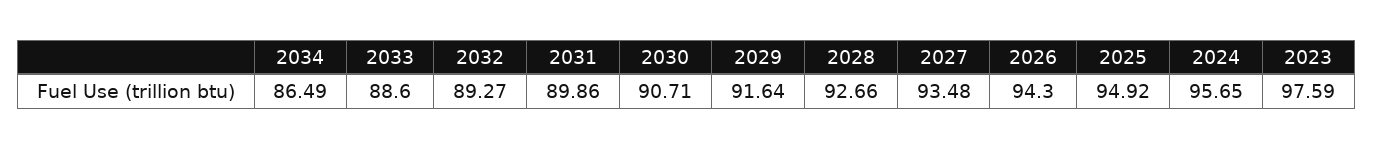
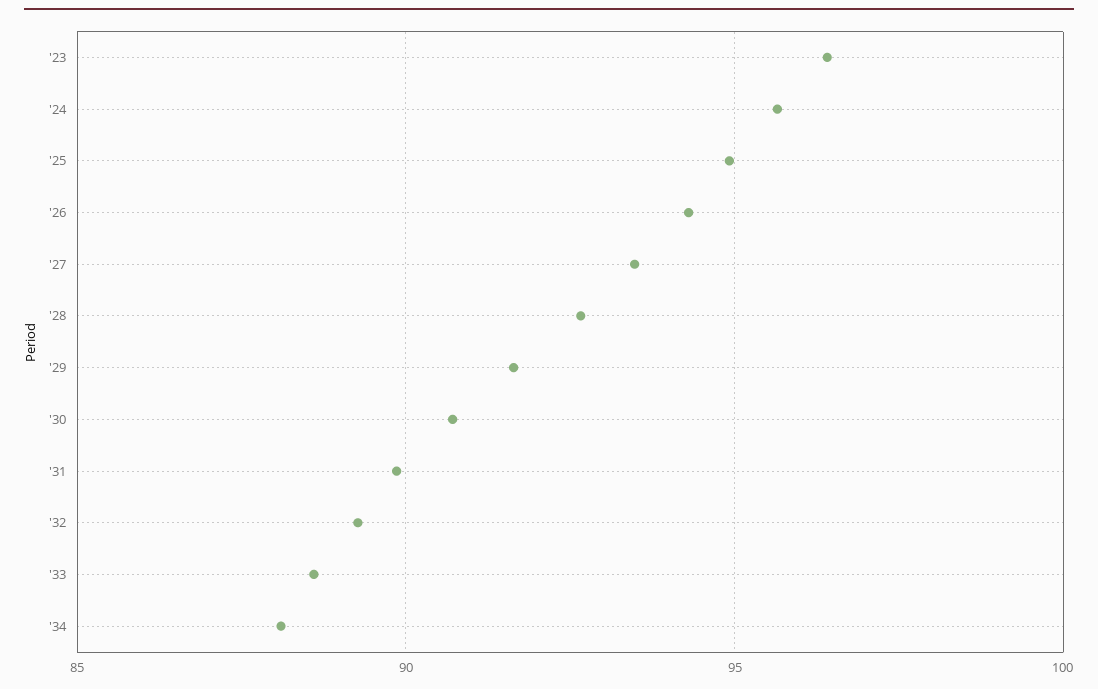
2034: 86.49 -> 88
2023: 97.59 -> 96.5

